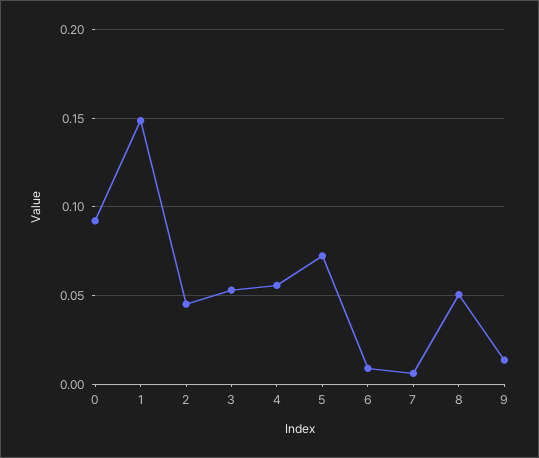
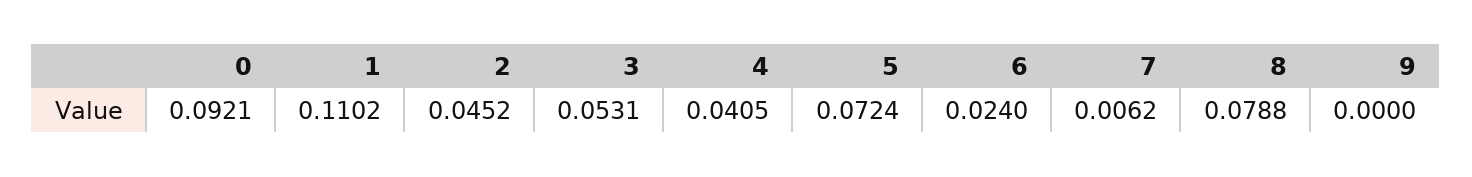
1: 0.15 -> 0.1102
4: 0.055 -> 0.0405
6: 0.01 -> 0.024
8: 0.05 -> 0.0788
9: 0.015 -> 0

